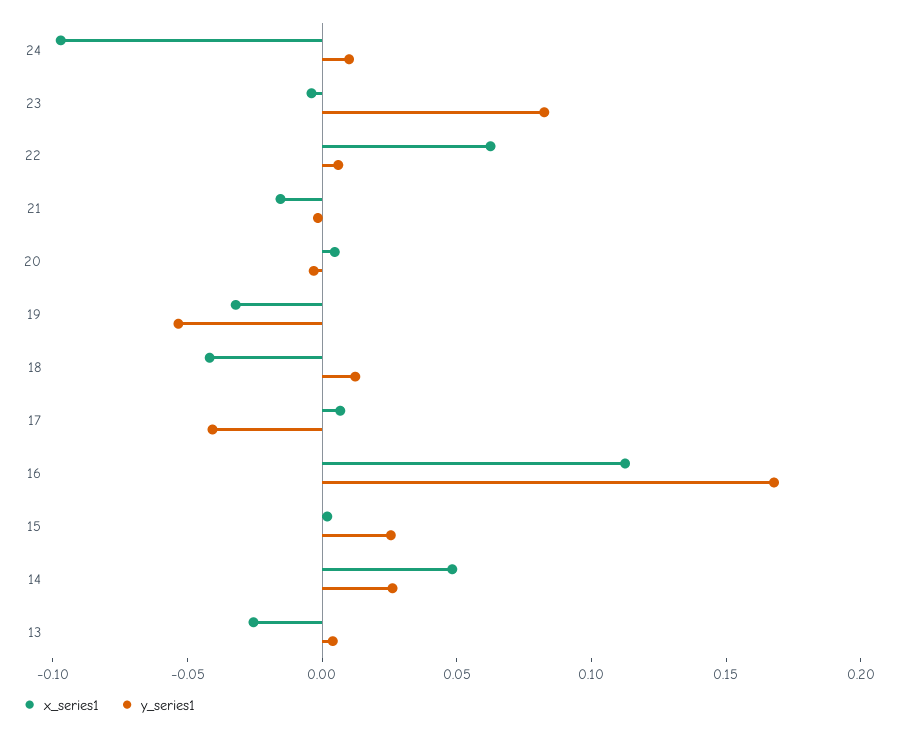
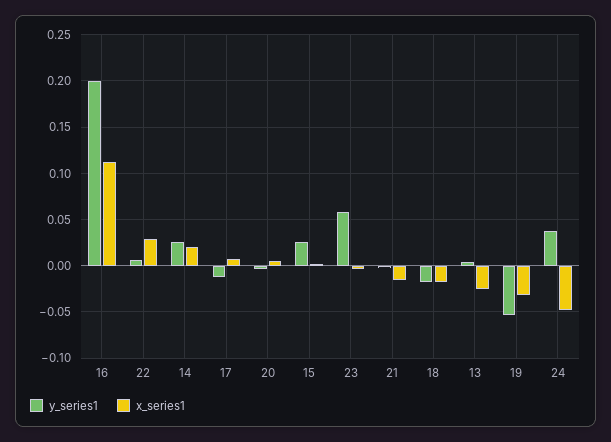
x_series1, 24: -0.1 -> -0.05
y_series1, 24: 0.01 -> 0.04
y_series1, 23: 0.08 -> 0.06
x_series1, 22: 0.06 -> 0.03
x_series1, 18: -0.04 -> -0.02
y_series1, 18: 0.01 -> -0.02
y_series1, 17: -0.04 -> -0.01
y_series1, 16: 0.17 -> 0.2
x_series1, 14: 0.05 -> 0.02

